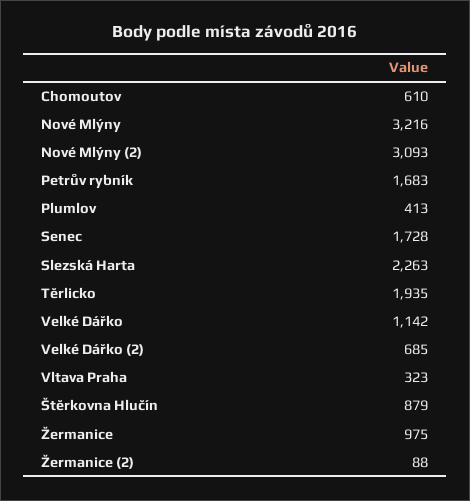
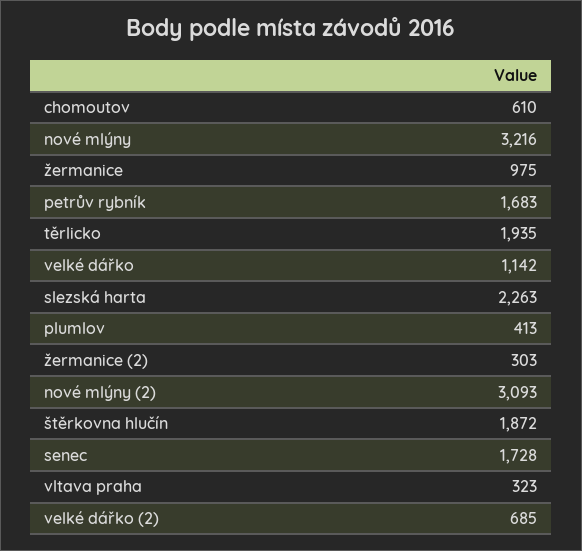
Štěrkovna Hlučín: 879 -> 1872
Žermanice (2): 88 -> 303

